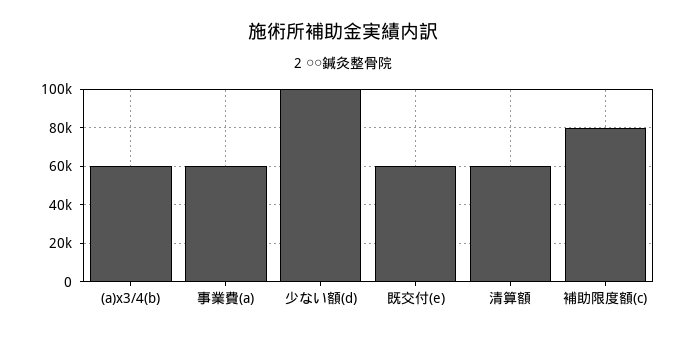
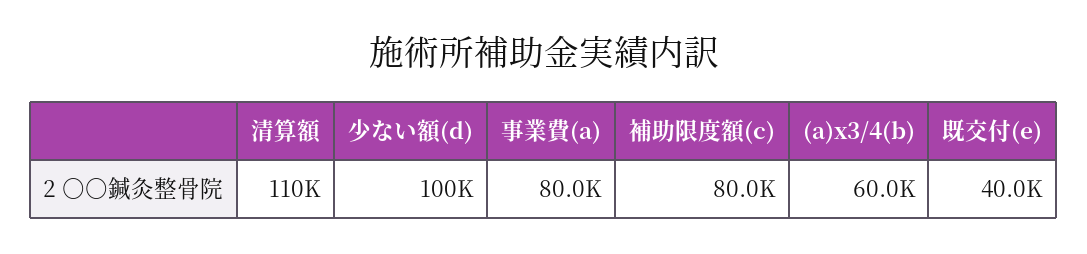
事業費(a): 60000 -> 80000
既交付(e): 60000 -> 40000
清算額: 60000 -> 110000

